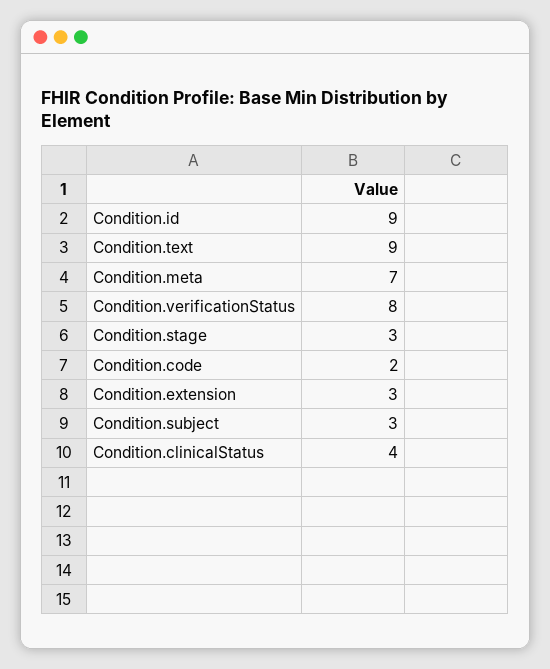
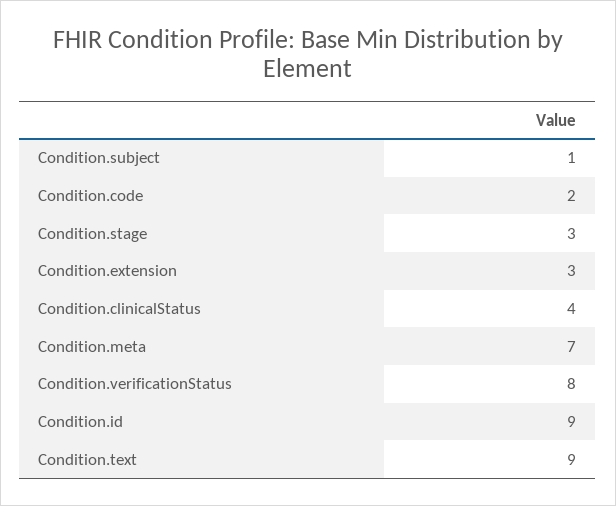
Condition.subject: 3 -> 1

